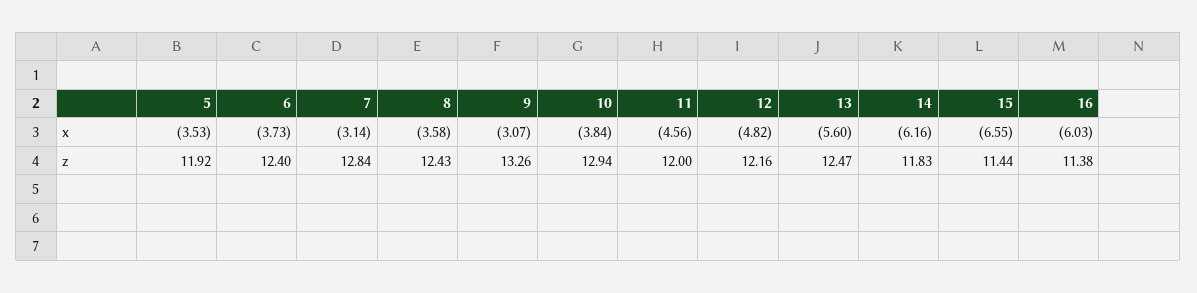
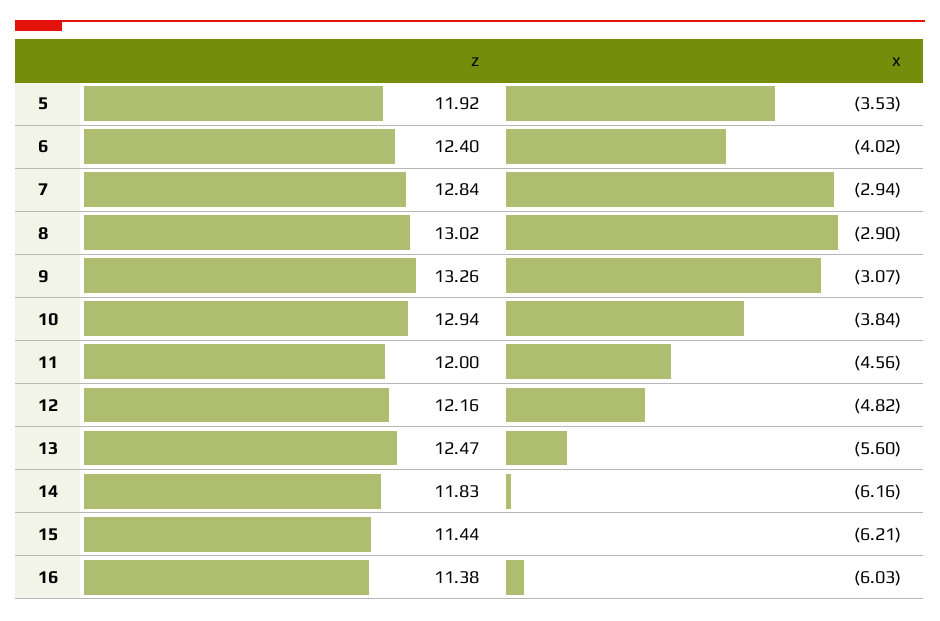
6, x: -3.73 -> -4.02
7, x: -3.14 -> -2.94
8, x: -3.58 -> -2.9
15, x: -6.55 -> -6.21
8, z: 12.43 -> 13.02

